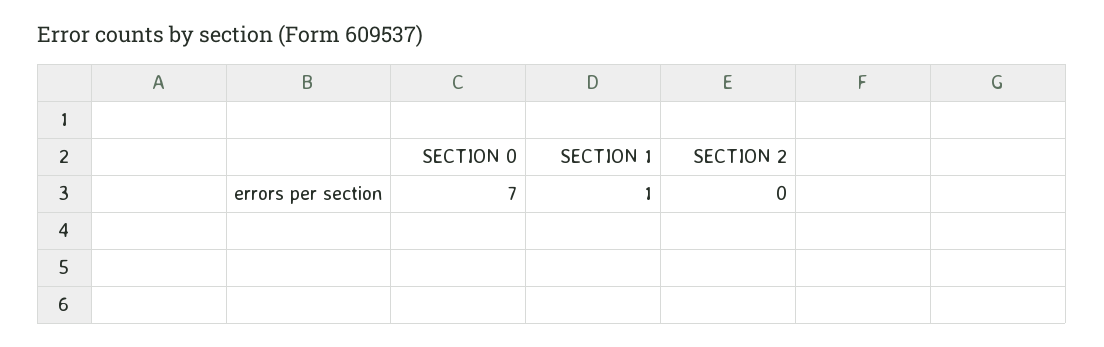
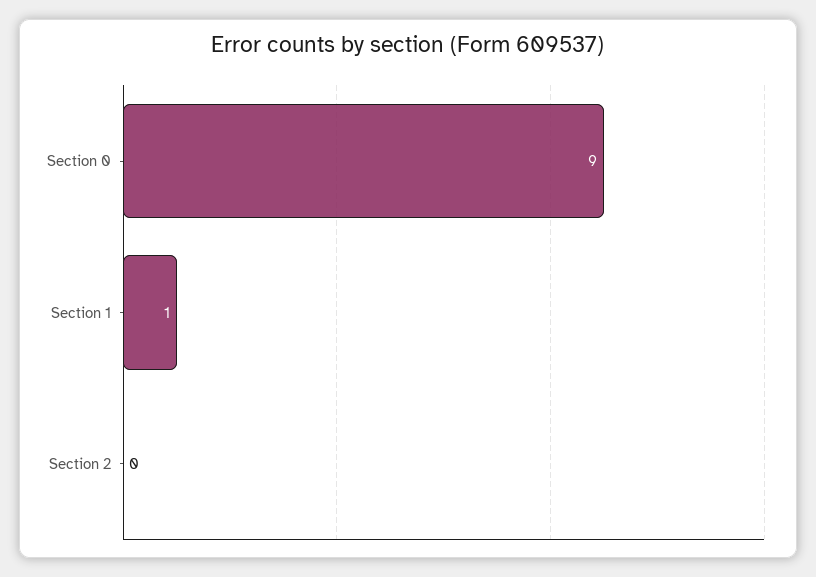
SECTION 0: 7 -> 9

